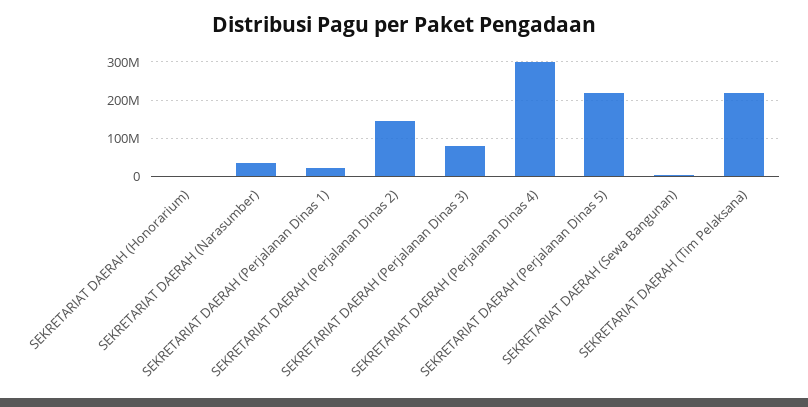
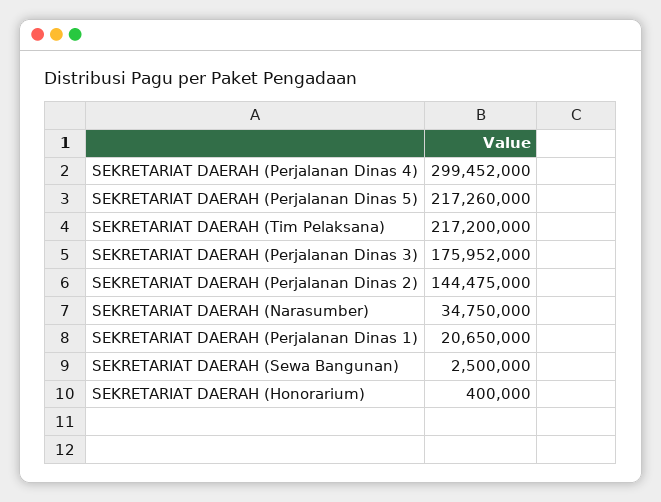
SEKRETARIAT DAERAH (Perjalanan Dinas 3): 80000000 -> 175952000

